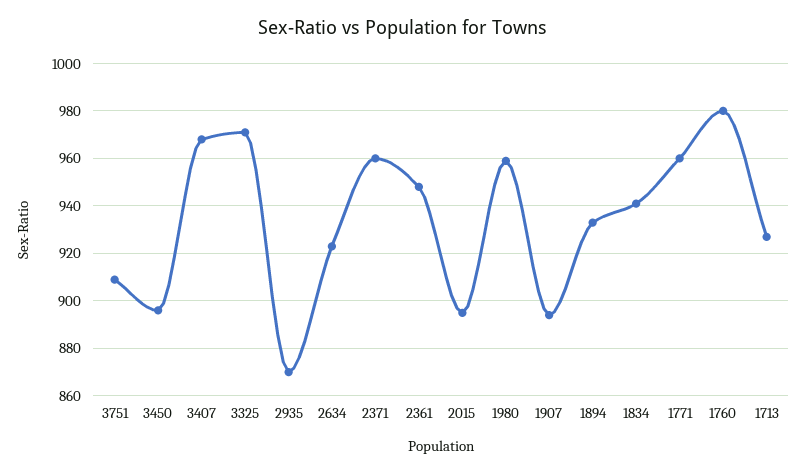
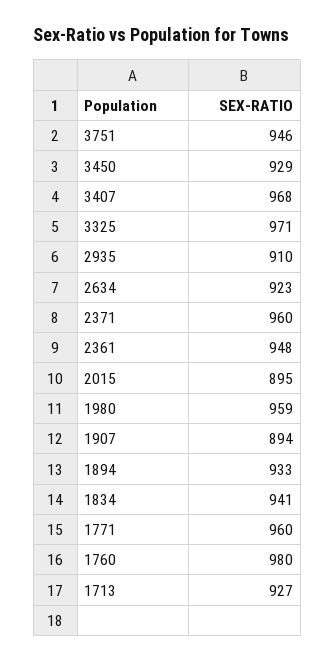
3751: 910 -> 946
3450: 895 -> 929
2935: 870 -> 910

